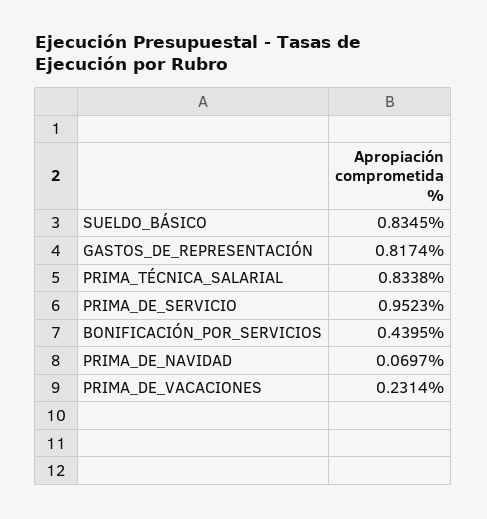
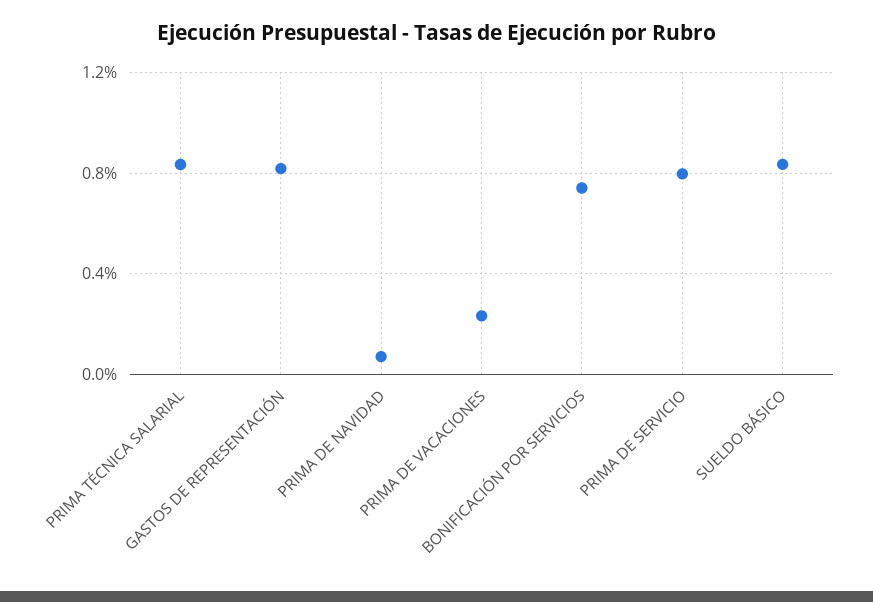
PRIMA_DE_SERVICIO: 0.9523 -> 0.8
BONIFICACIÓN_POR_SERVICIOS: 0.4395 -> 0.75

